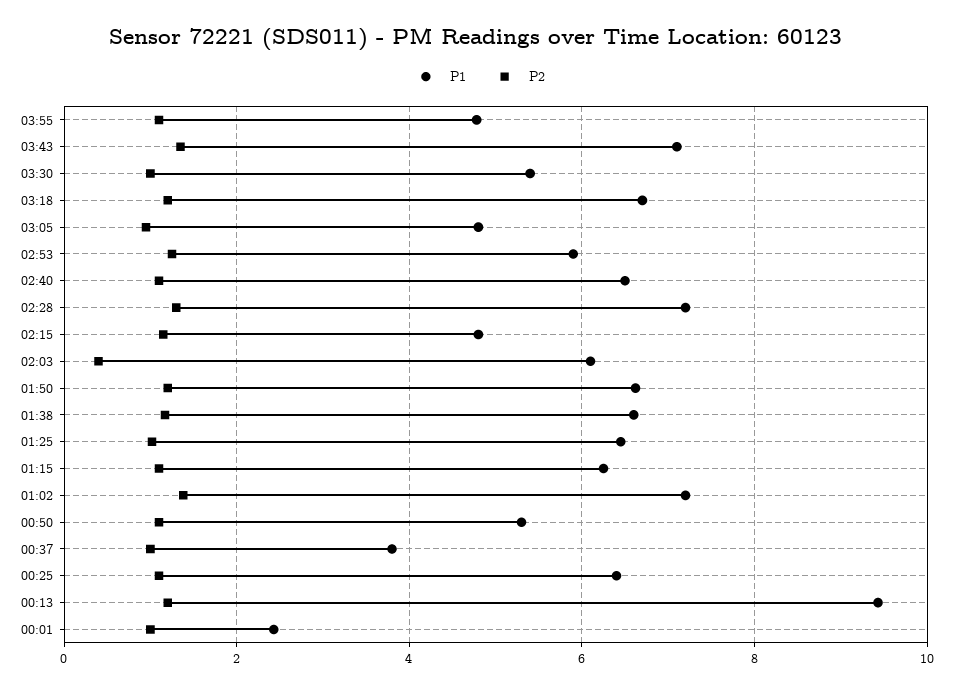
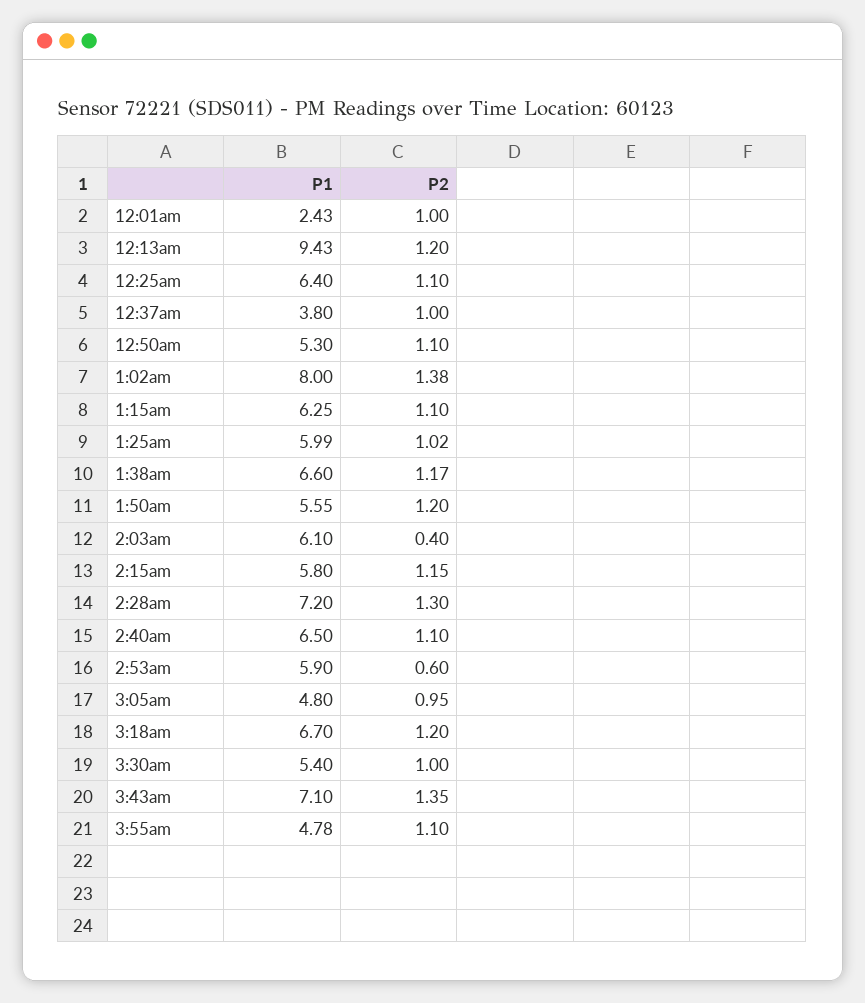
P2, 02:53: 1.2 -> 0.6
P1, 02:15: 4.8 -> 5.8
P1, 01:50: 6.6 -> 5.55
P1, 01:25: 6.4 -> 5.99
P1, 01:02: 7.2 -> 8

